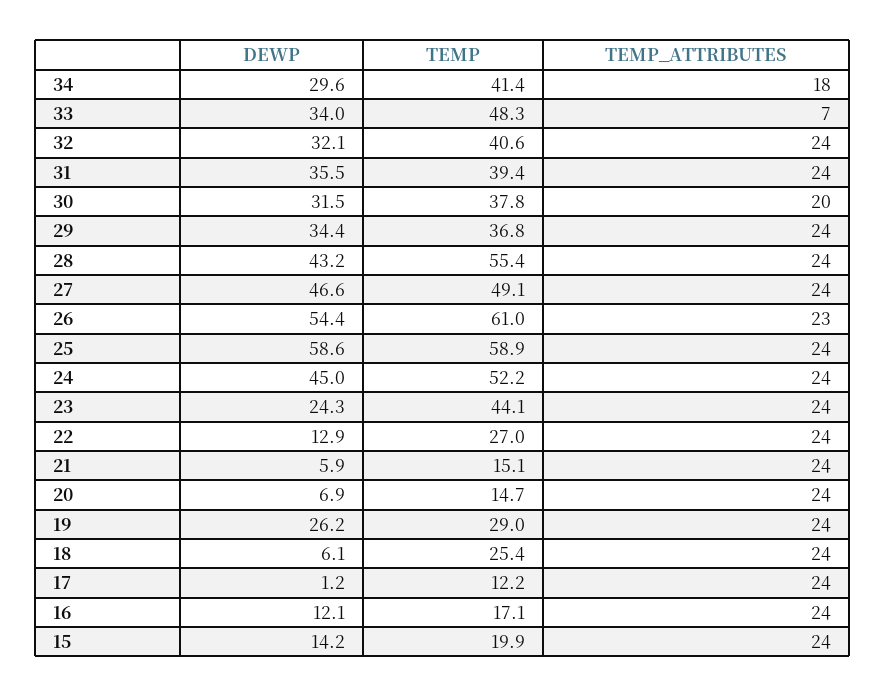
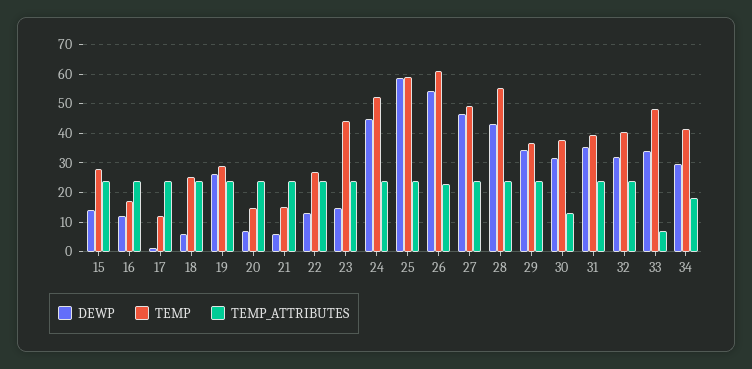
TEMP_ATTRIBUTES, 30: 20 -> 12.5
DEWP, 23: 24.3 -> 15
TEMP, 15: 19.9 -> 27.5

